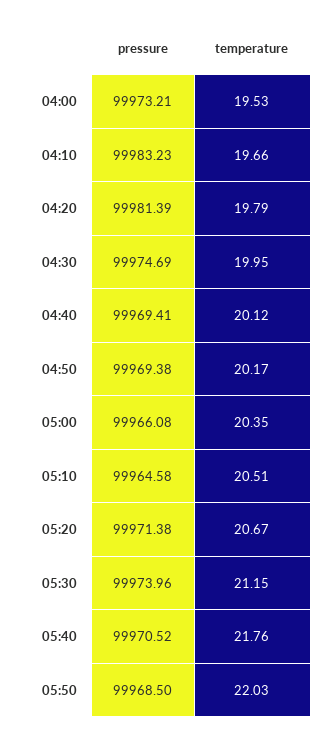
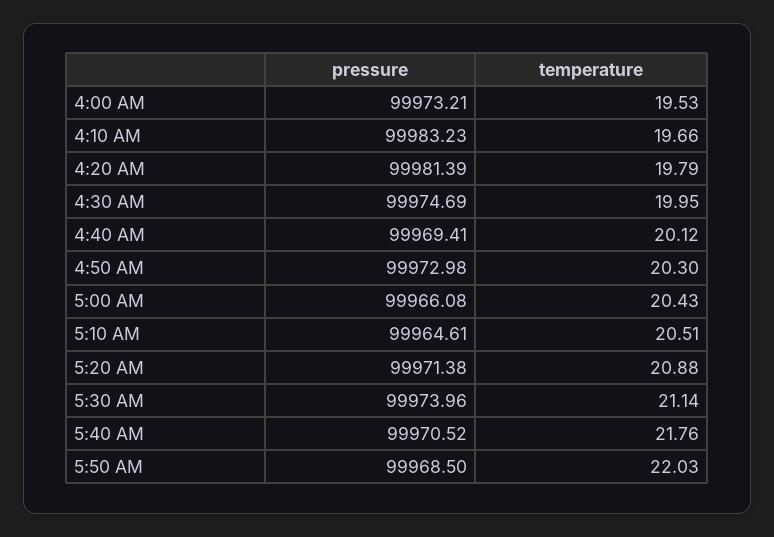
pressure, 04:50: 99969.38 -> 99972.98
temperature, 04:50: 20.17 -> 20.3
temperature, 05:00: 20.35 -> 20.43
pressure, 05:10: 99964.58 -> 99964.61
temperature, 05:20: 20.67 -> 20.88
temperature, 05:30: 21.15 -> 21.14

